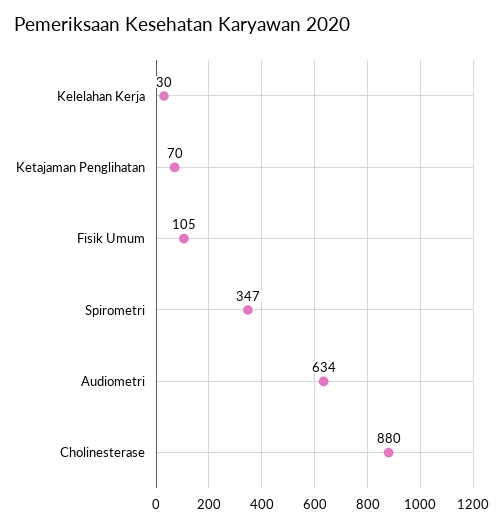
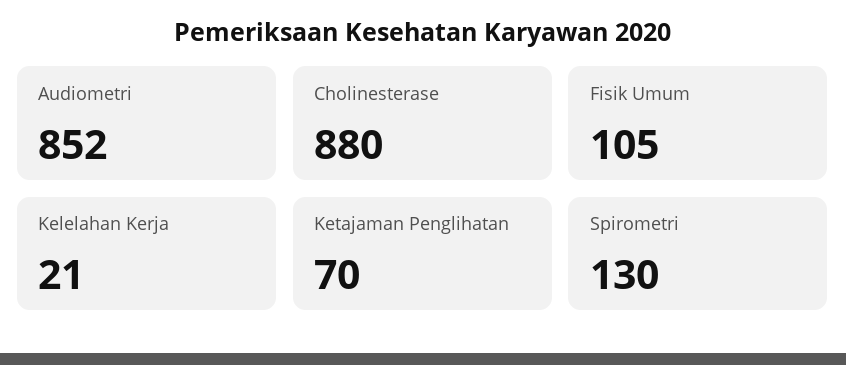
Kelelahan Kerja: 30 -> 21
Spirometri: 347 -> 130
Audiometri: 634 -> 852

